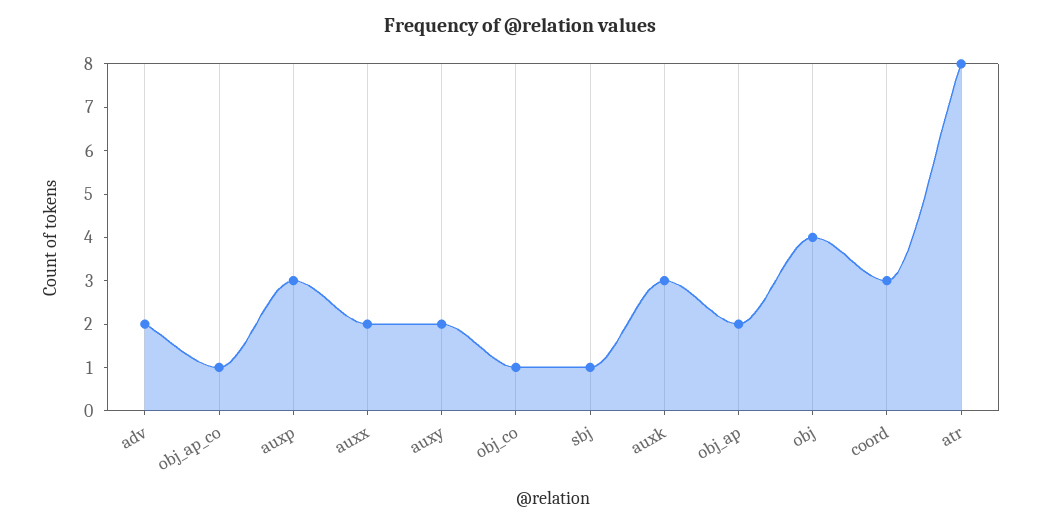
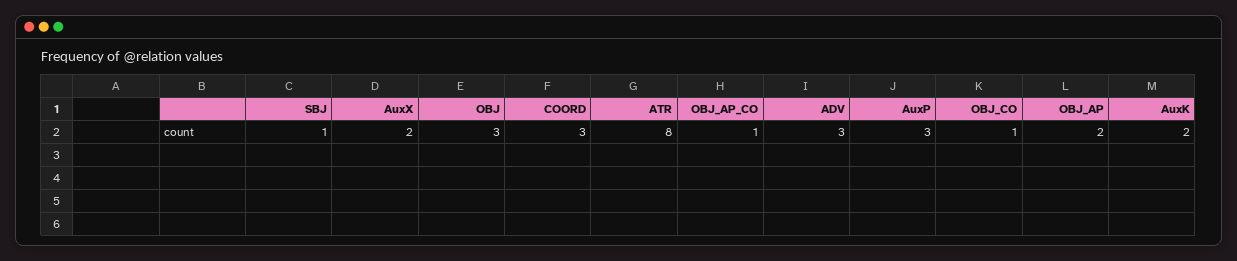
adv: 2 -> 3
auxy: 2 -> none
auxk: 3 -> 2
obj: 4 -> 3

